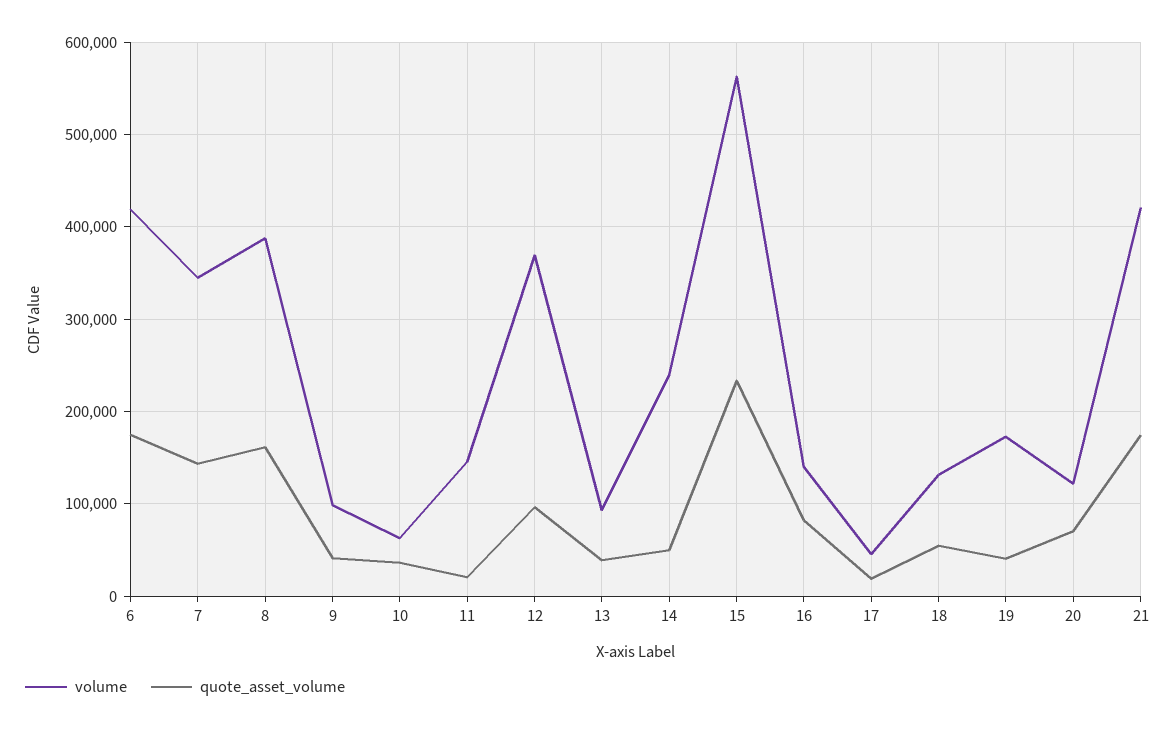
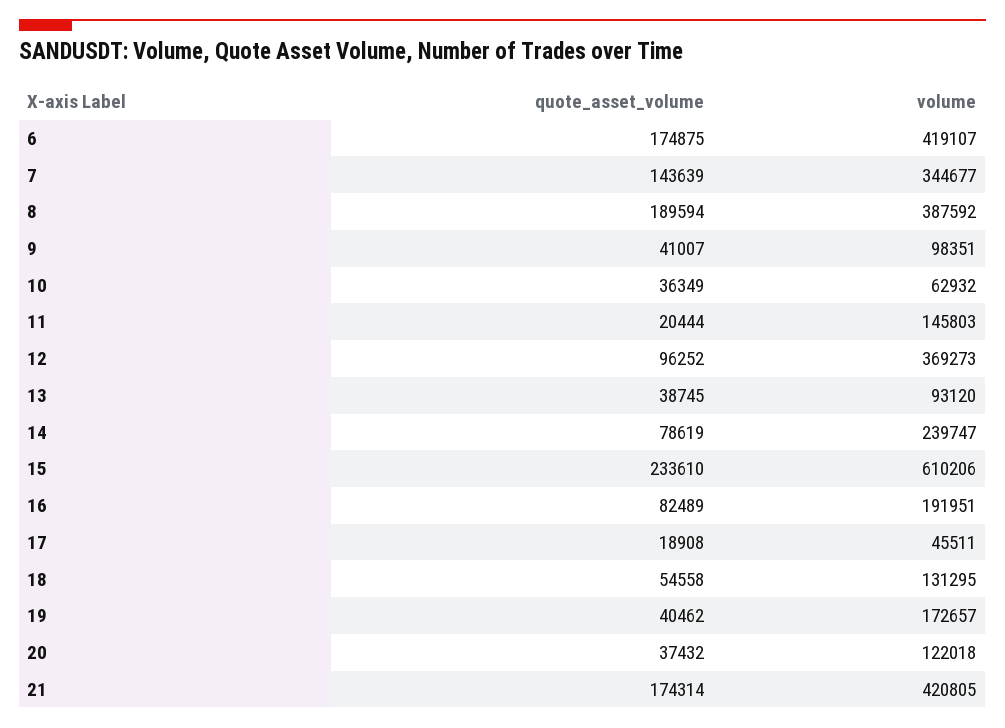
quote_asset_volume, 8: 160000 -> 189594
quote_asset_volume, 14: 50000 -> 78619
volume, 15: 560000 -> 610206
volume, 16: 140000 -> 191951
quote_asset_volume, 20: 70000 -> 37432

